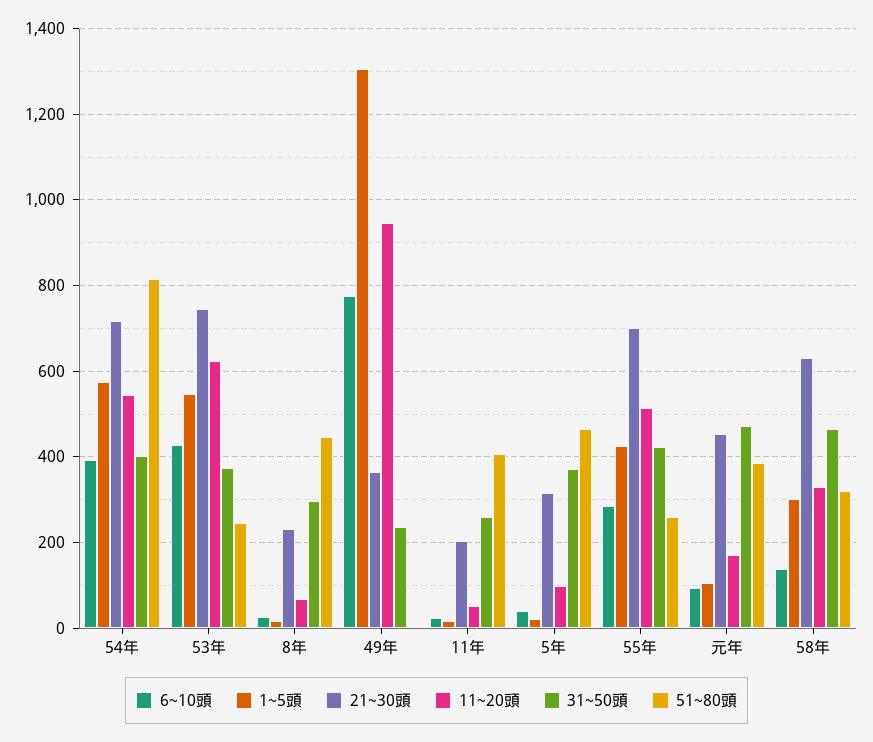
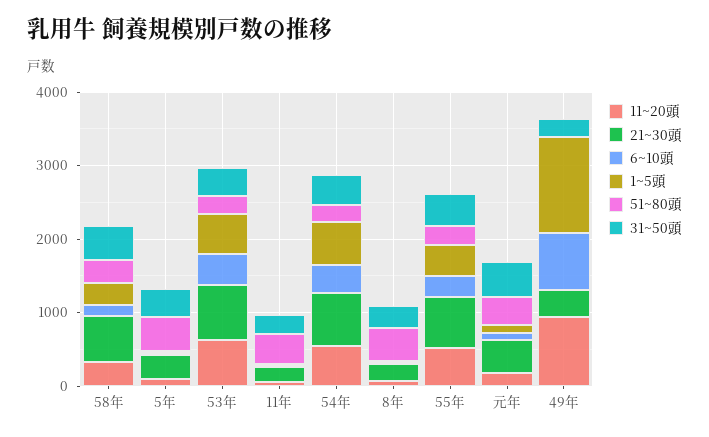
51~80頭, 54年: 820 -> 200

